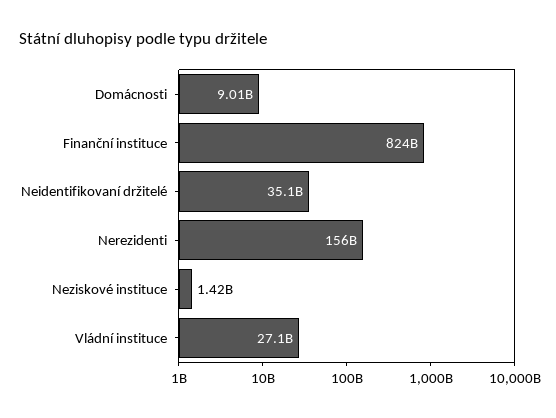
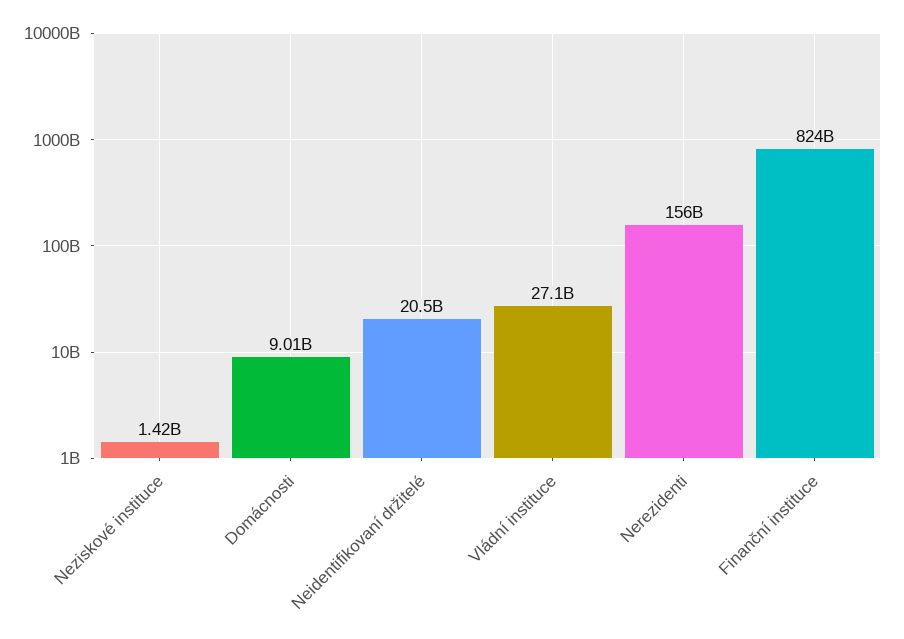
Neidentifikovaní držitelé: 35100000000 -> 20500000000

